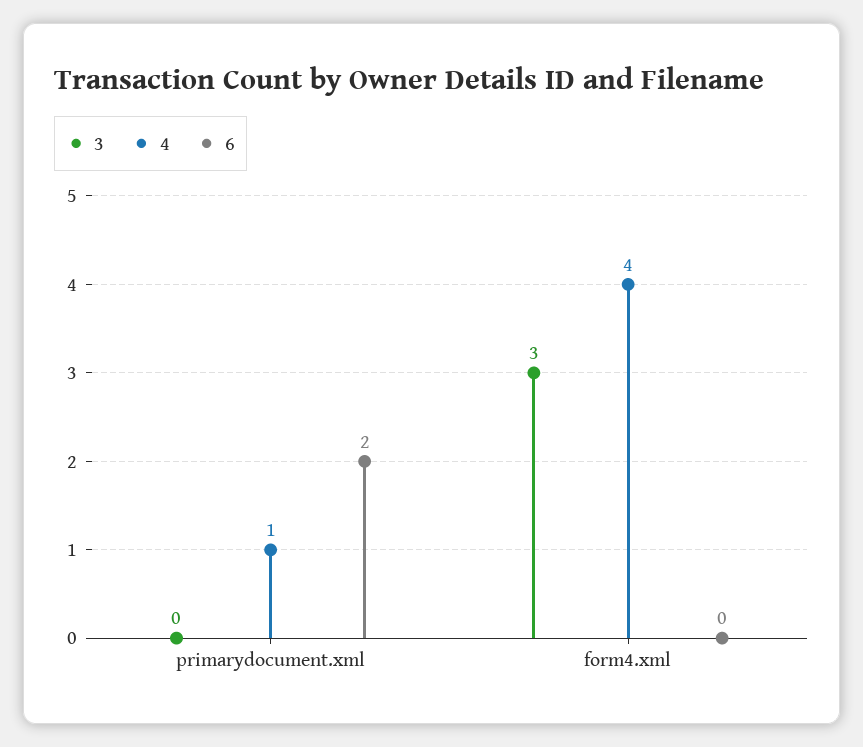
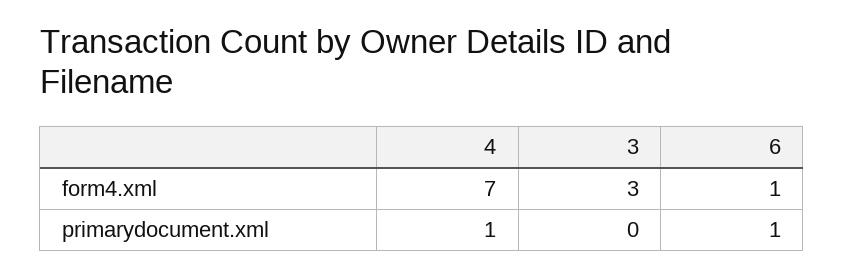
6, primarydocument.xml: 2 -> 1
4, form4.xml: 4 -> 7
6, form4.xml: 0 -> 1

